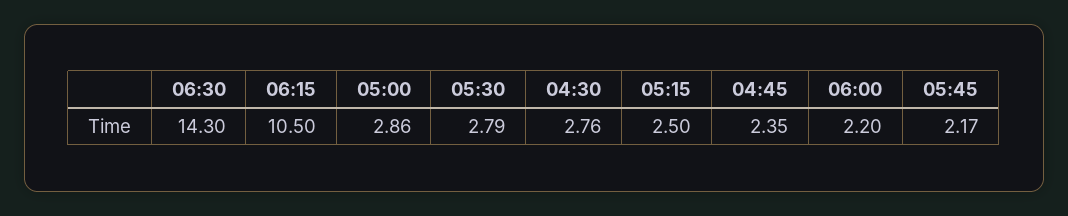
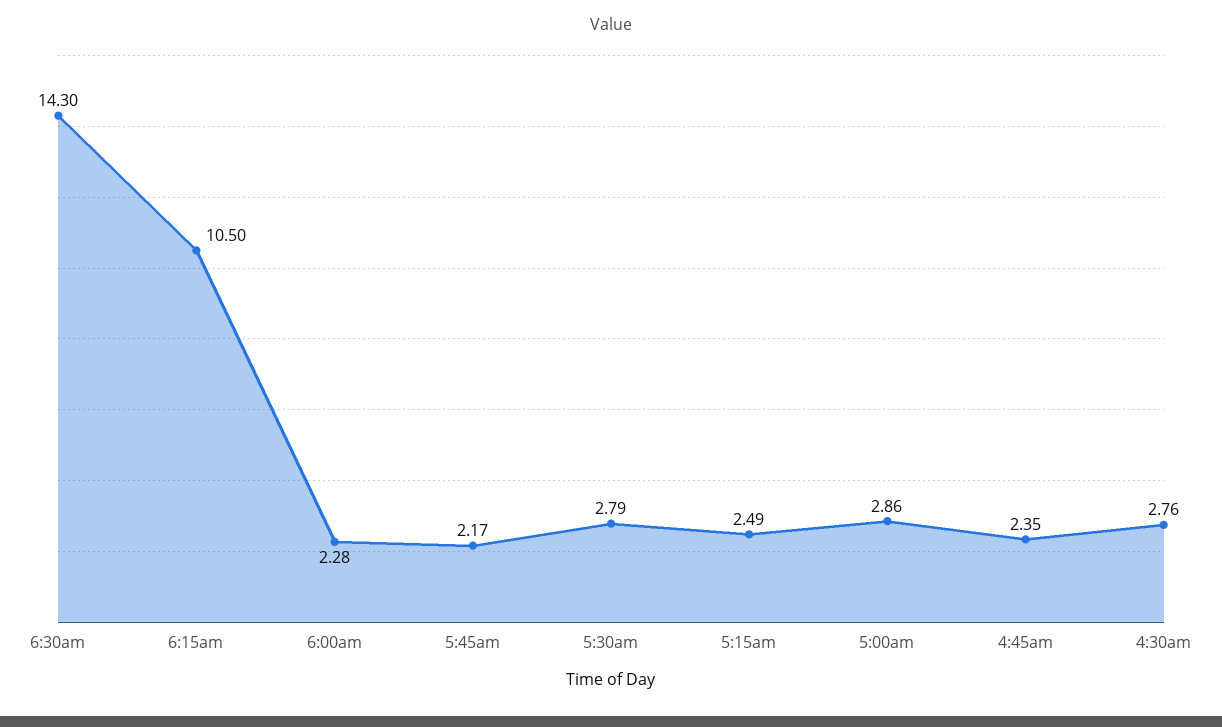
05:15: 2.5 -> 2.49
06:00: 2.2 -> 2.28

